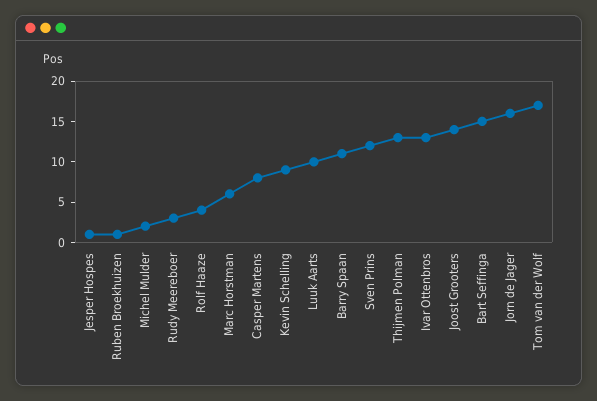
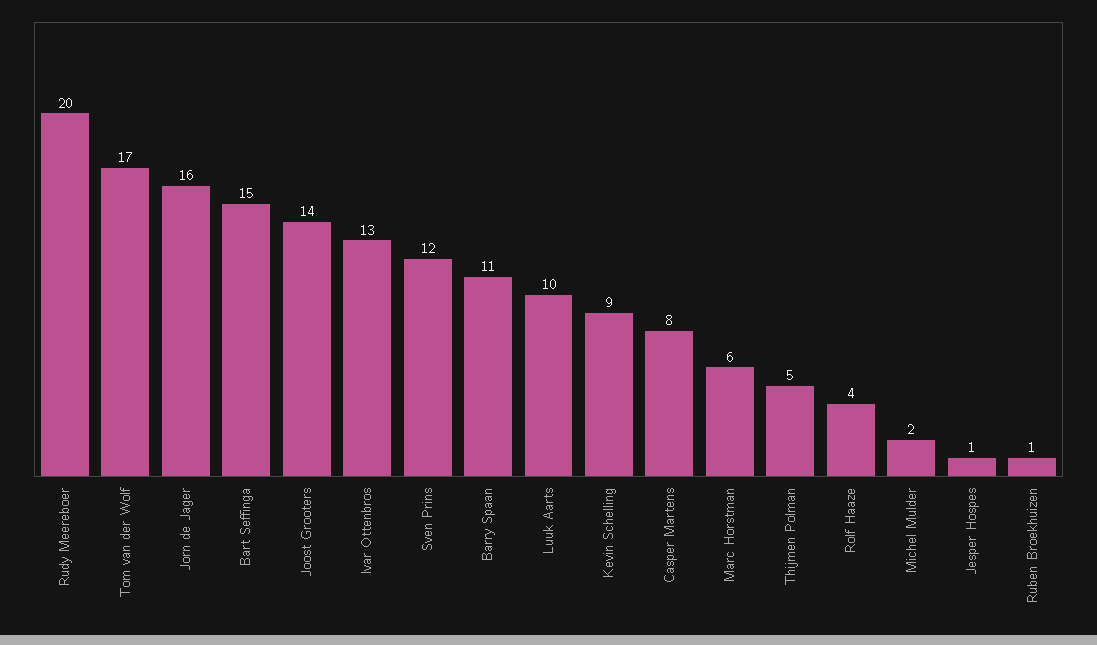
Rudy Meereboer: 3 -> 20
Thijmen Polman: 13 -> 5

